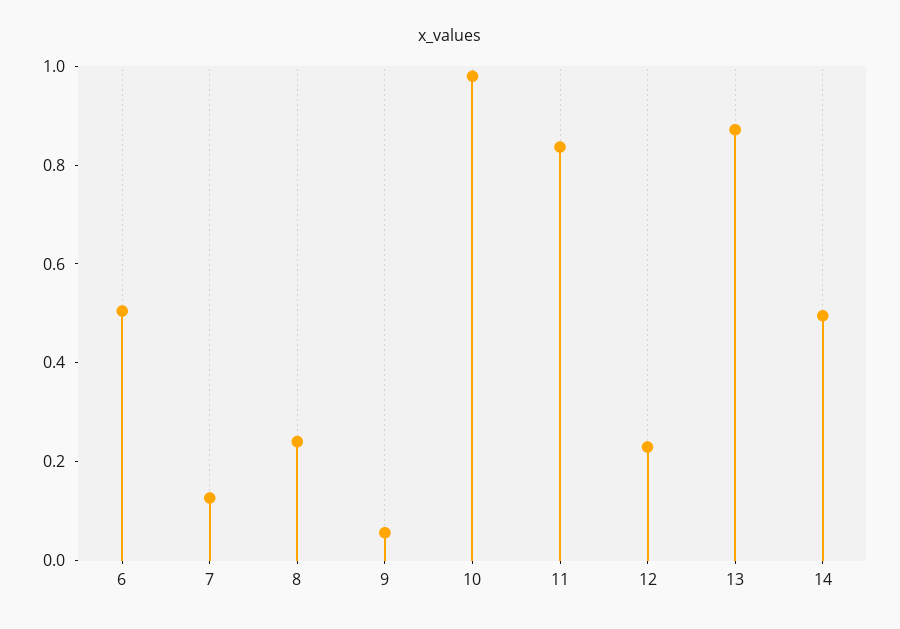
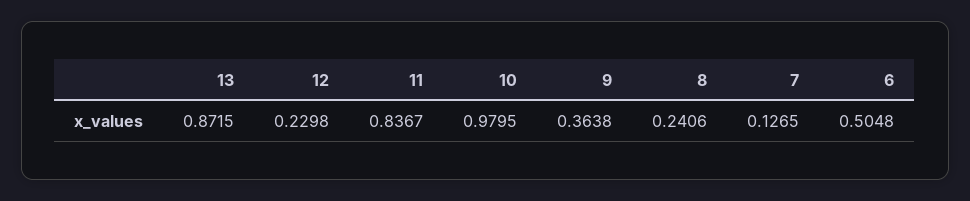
9: 0.05 -> 0.3638
14: 0.5 -> none

